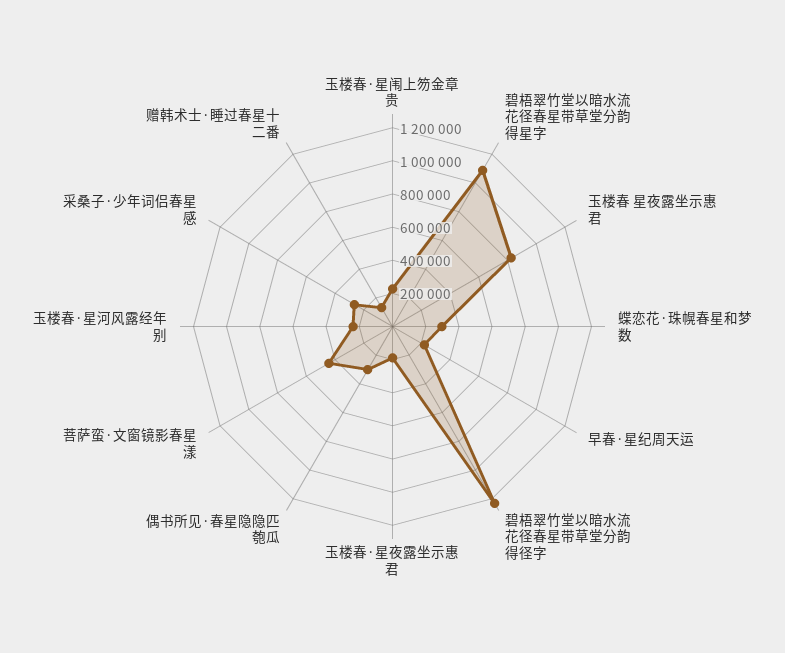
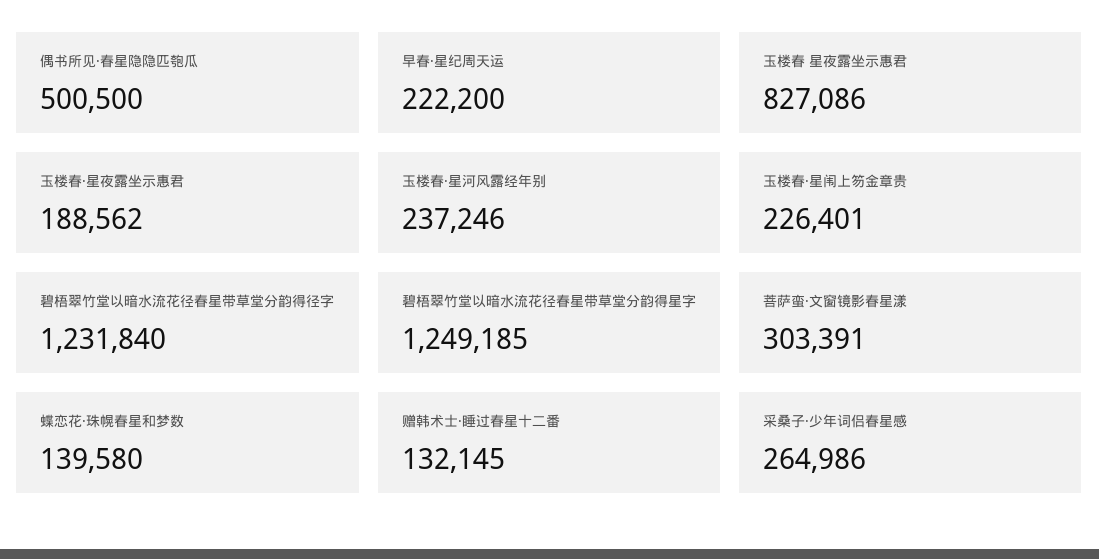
碧梧翠竹堂以暗水流花径春星带草堂分韵得星字: 1100000 -> 1249185
蝶恋花·珠幌春星和梦数: 300000 -> 139580
偶书所见·春星隐隐匹匏瓜: 300000 -> 500500
菩萨蛮·文窗镜影春星漾: 450000 -> 303391

